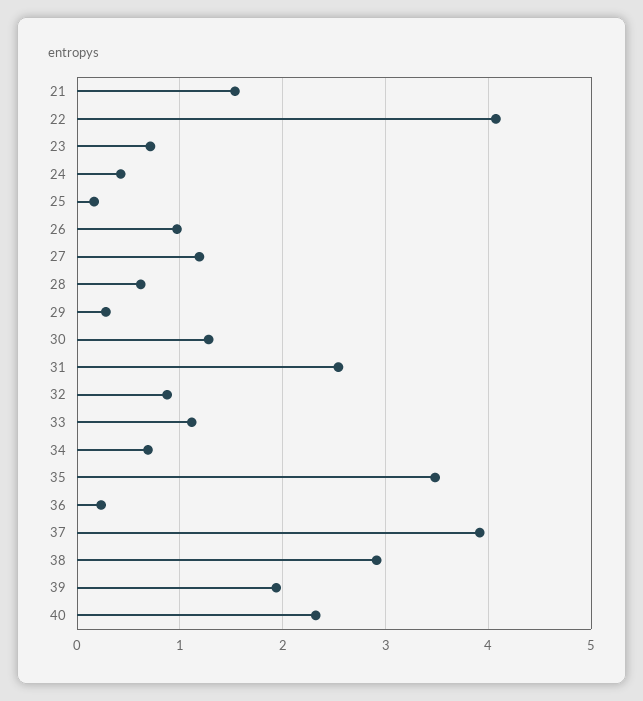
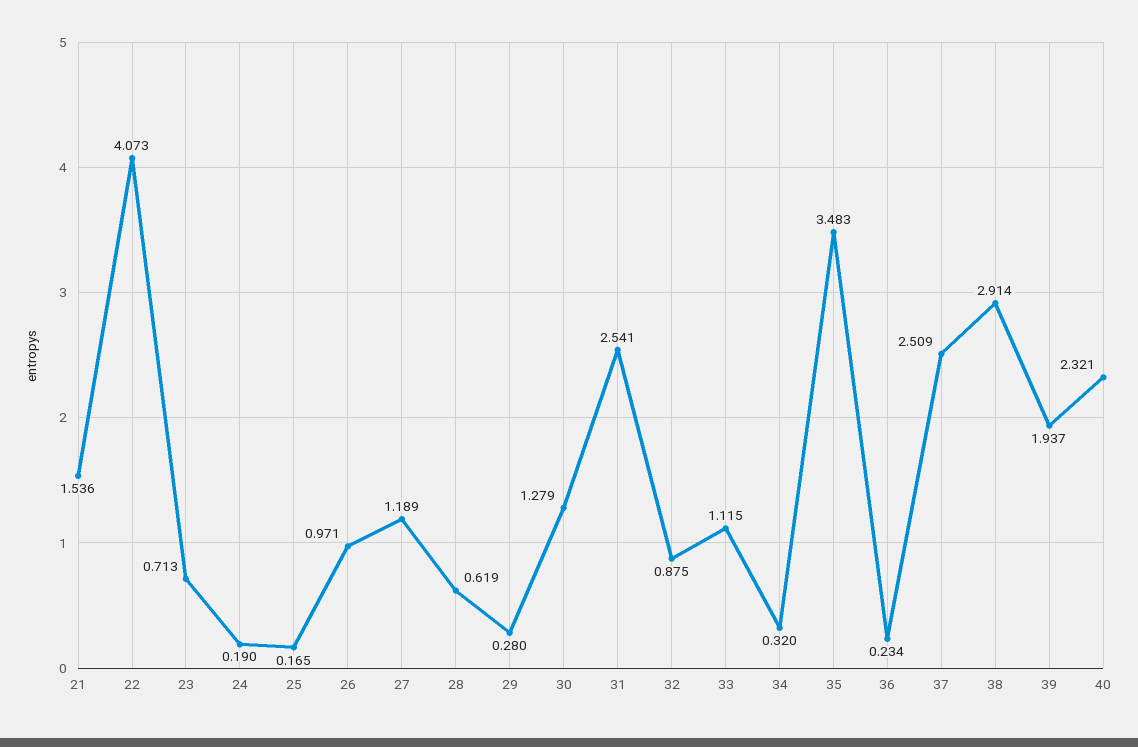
24: 0.4 -> 0.19
34: 0.7 -> 0.32
37: 3.9 -> 2.509

